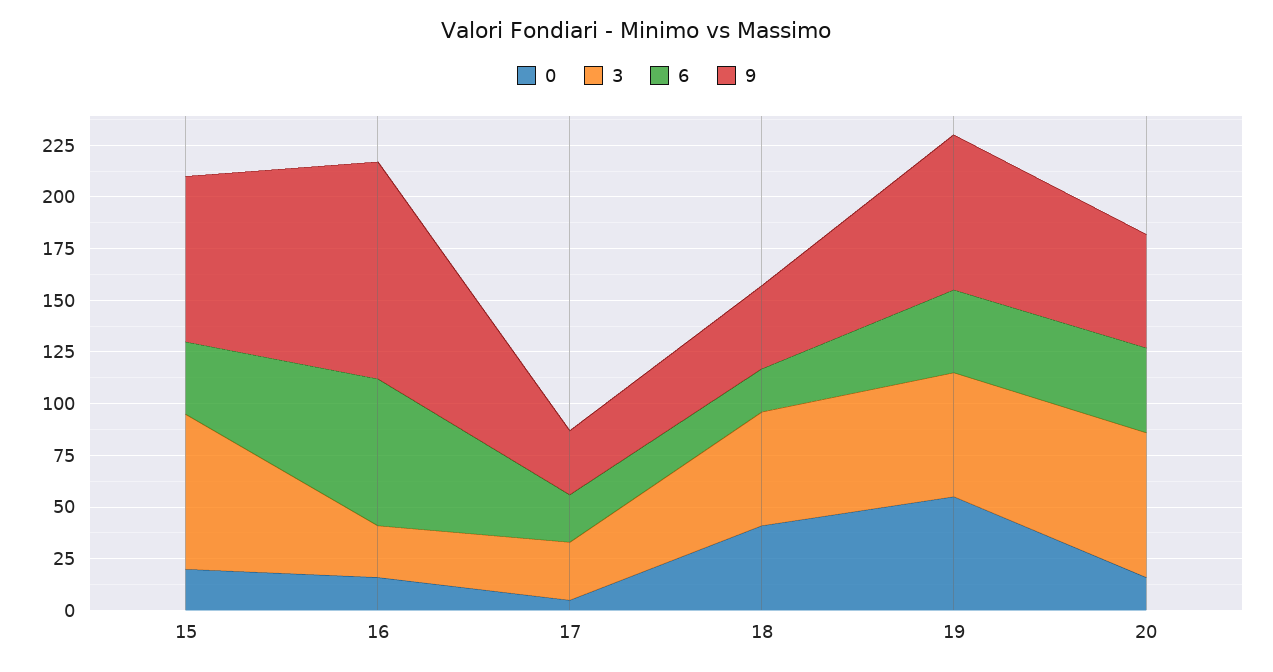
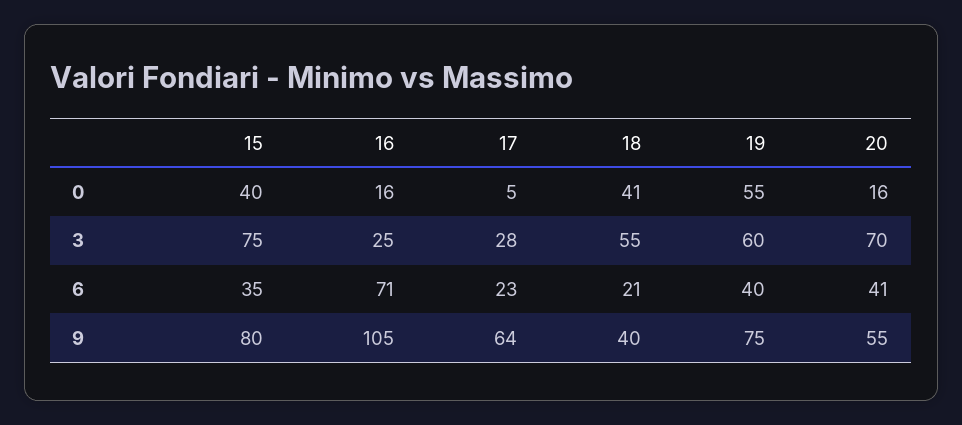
0, 15: 20 -> 40
9, 17: 30 -> 64

